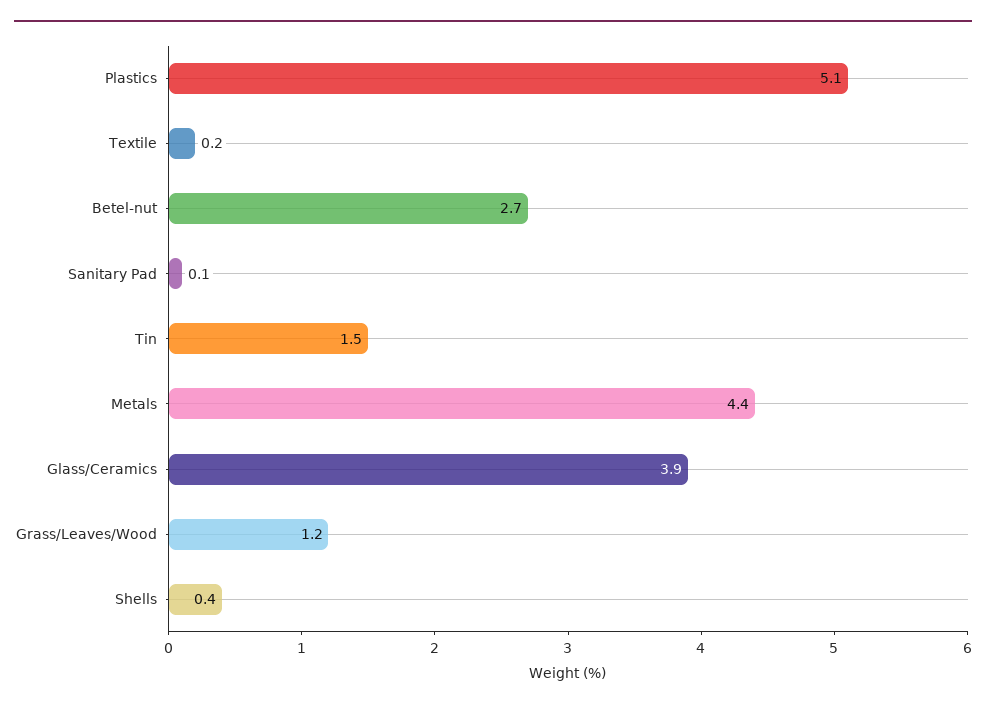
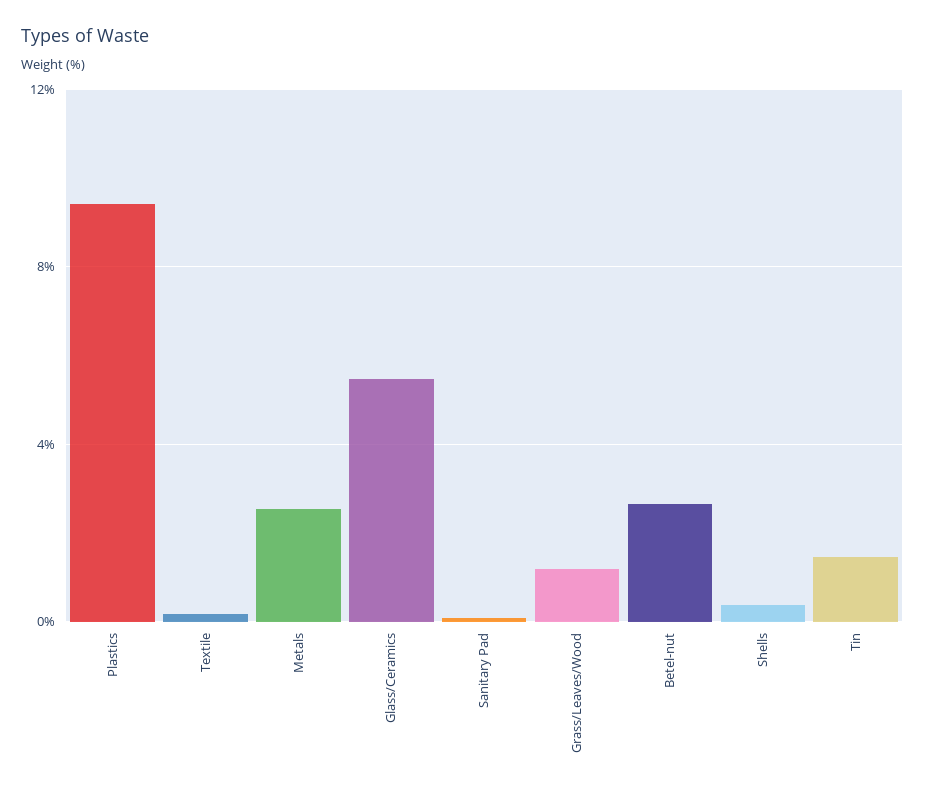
Plastics: 5.1 -> 9.5
Metals: 4.4 -> 2.5
Glass/Ceramics: 3.9 -> 5.5

